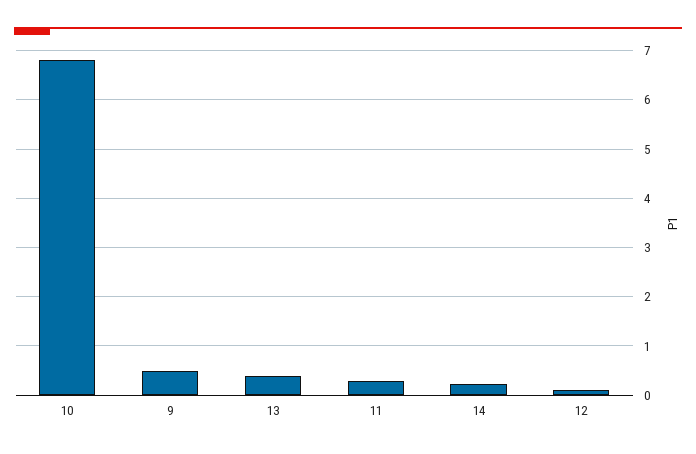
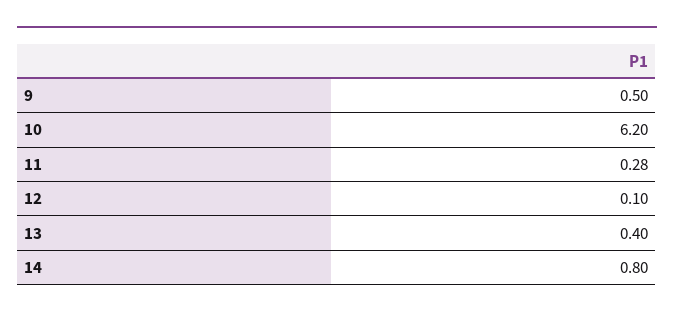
10: 6.8 -> 6.2
14: 0.2 -> 0.8

